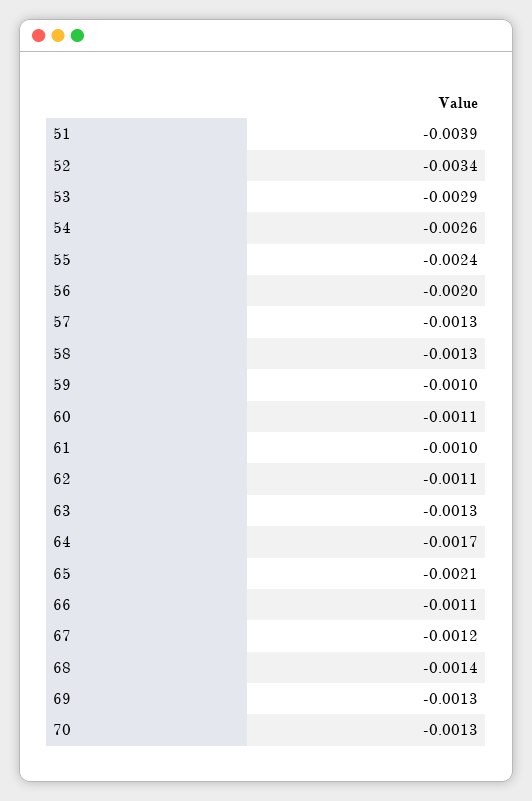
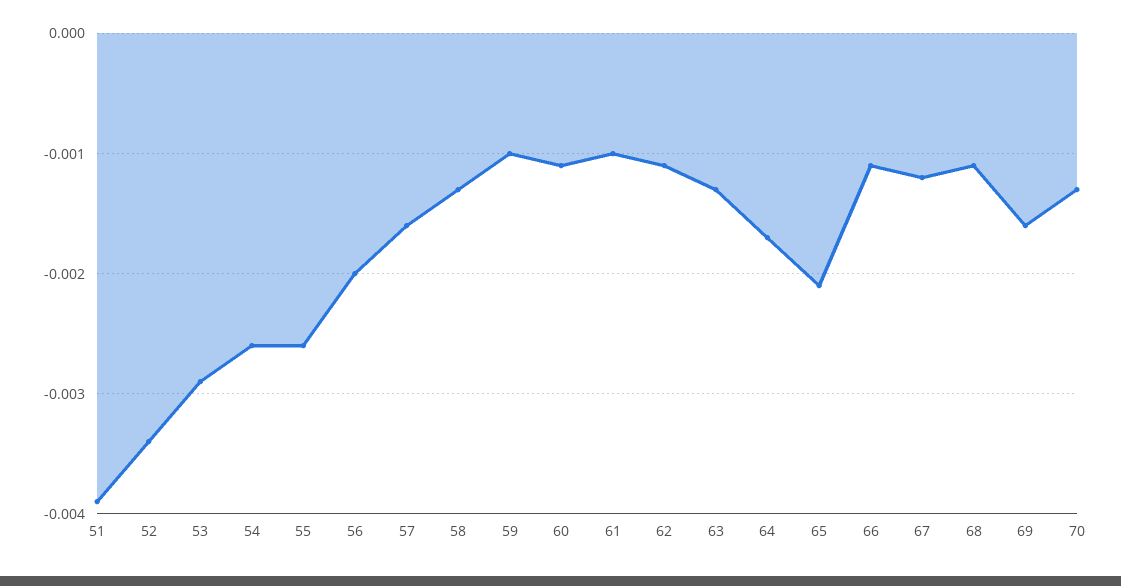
55: -0.0024 -> -0.0026
57: -0.0013 -> -0.0016
68: -0.0014 -> -0.0011
69: -0.0013 -> -0.0016

